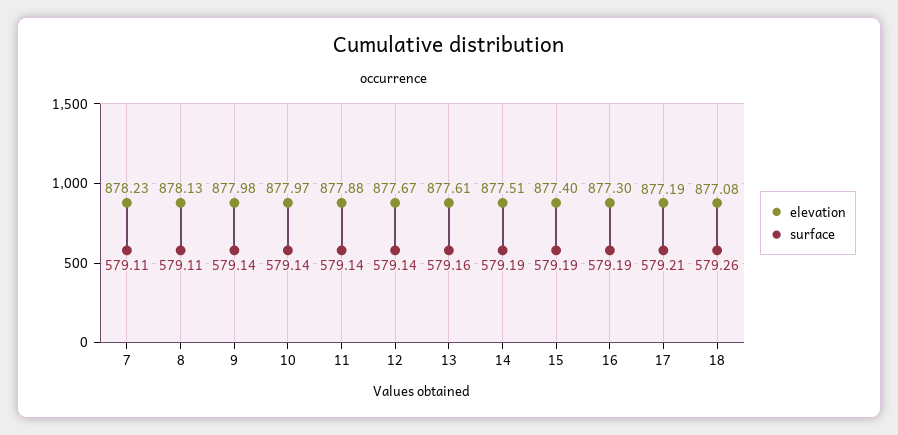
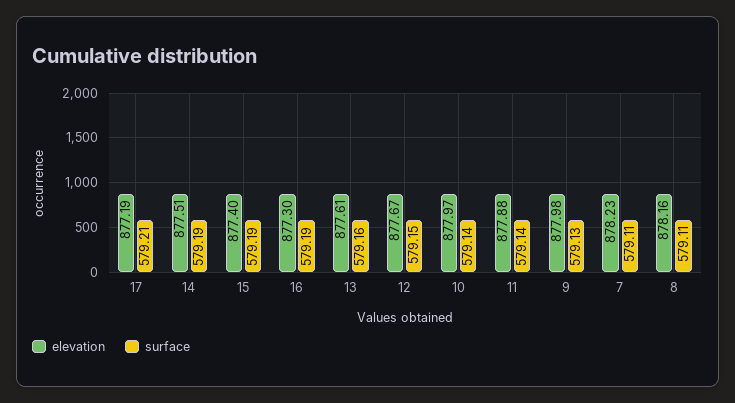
elevation, 8: 878.13 -> 878.16
surface, 9: 579.14 -> 579.13
surface, 12: 579.14 -> 579.15
elevation, 18: 877.08 -> none
surface, 18: 579.26 -> none

